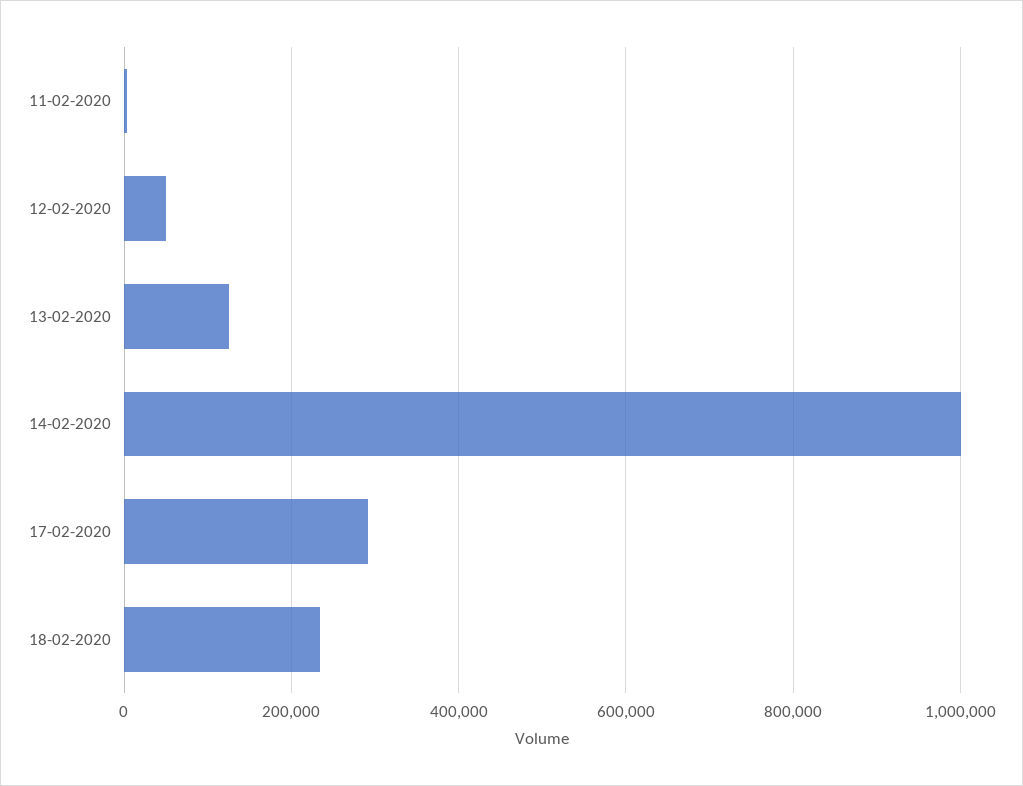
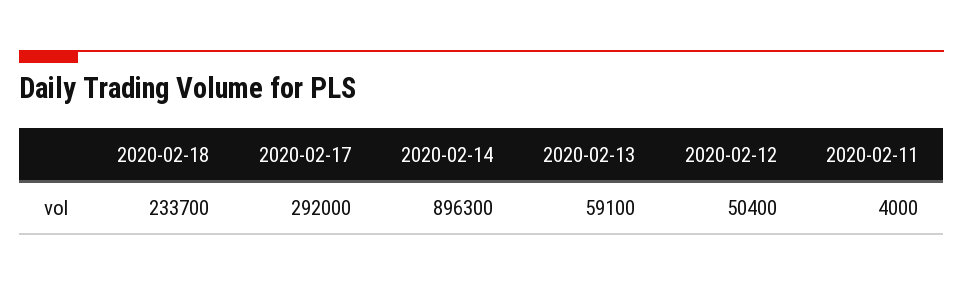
13-02-2020: 120000 -> 59100
14-02-2020: 1000000 -> 896300

